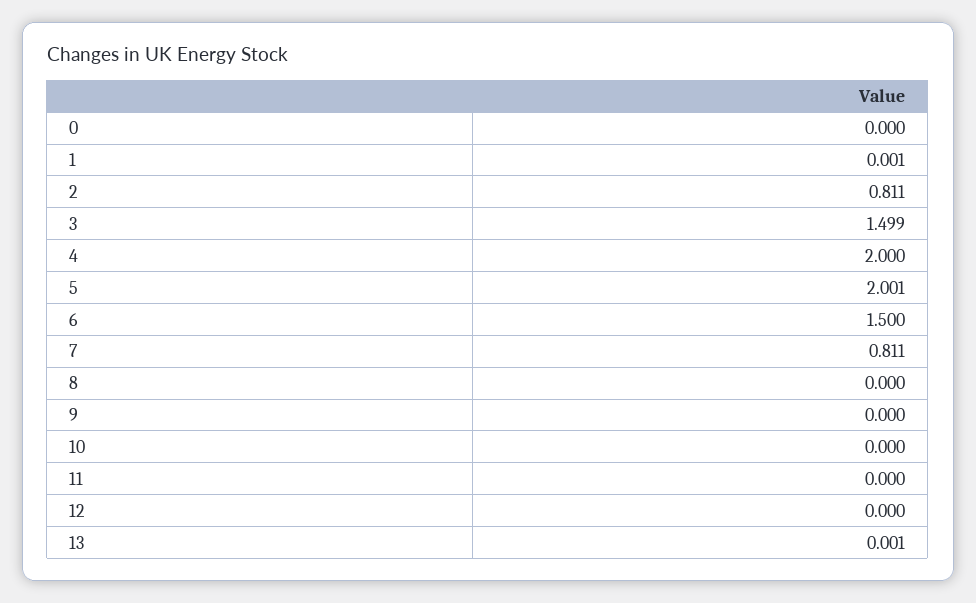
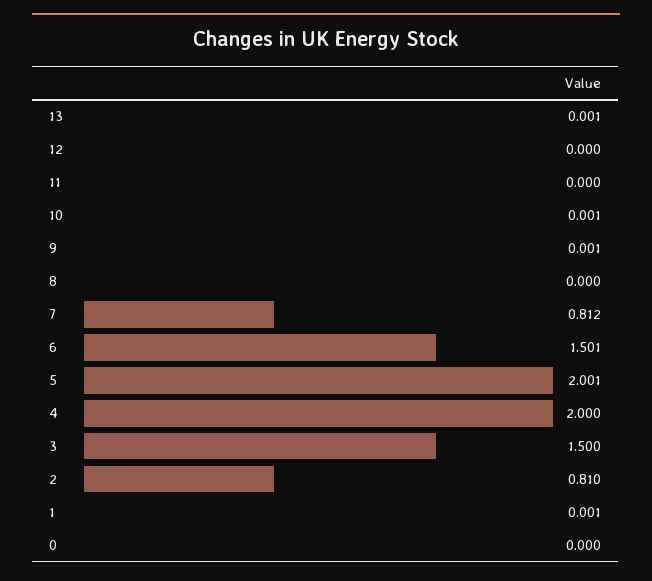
2: 0.811 -> 0.81
3: 1.499 -> 1.5
6: 1.5 -> 1.501
7: 0.811 -> 0.812
9: 0 -> 0.001
10: 0 -> 0.001

